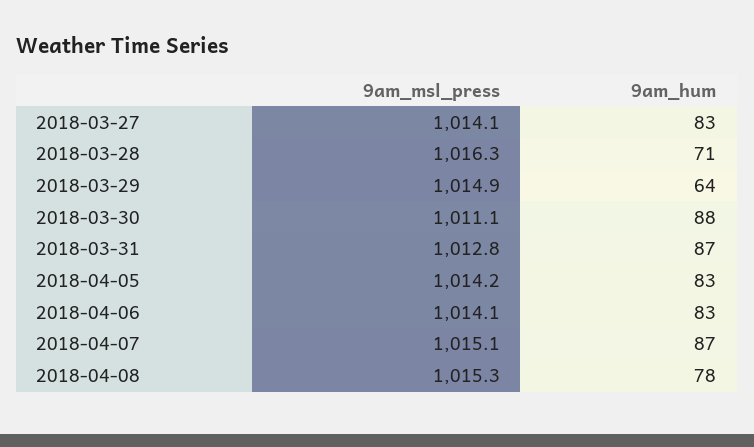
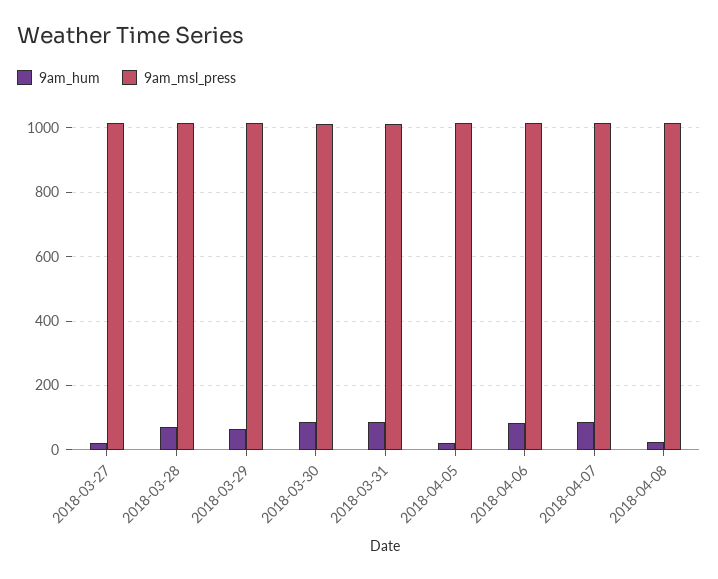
9am_hum, 2018-03-27: 83 -> 20
9am_hum, 2018-04-05: 83 -> 20
9am_hum, 2018-04-08: 78 -> 20

